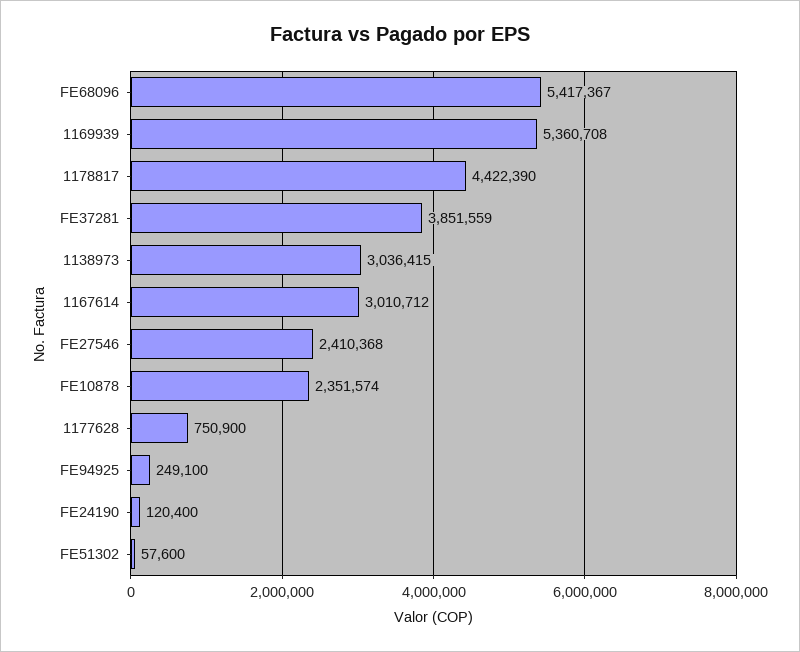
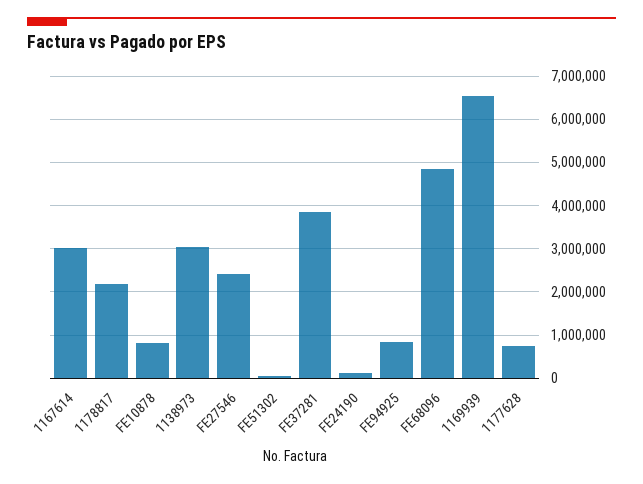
FE68096: 5417367 -> 4800000
1169939: 5360708 -> 6600000
1178817: 4422390 -> 2200000
FE10878: 2351574 -> 800000
FE94925: 249100 -> 800000

